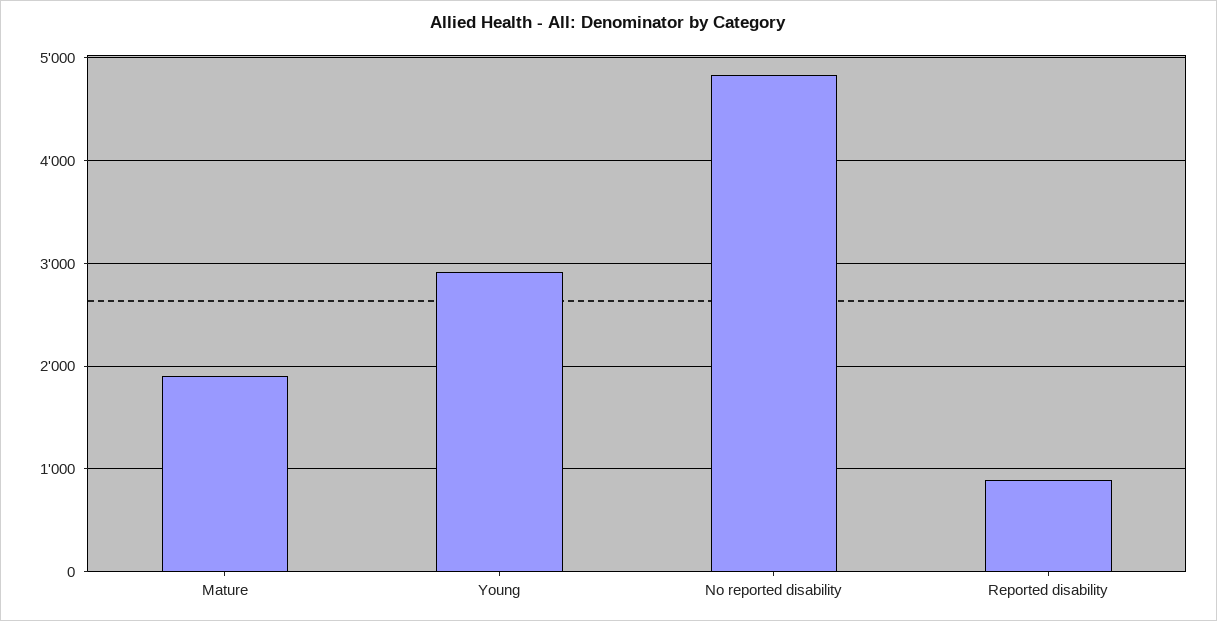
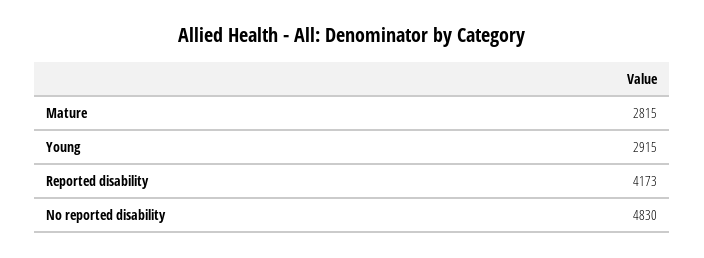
Mature: 1900 -> 2815
Reported disability: 900 -> 4173

